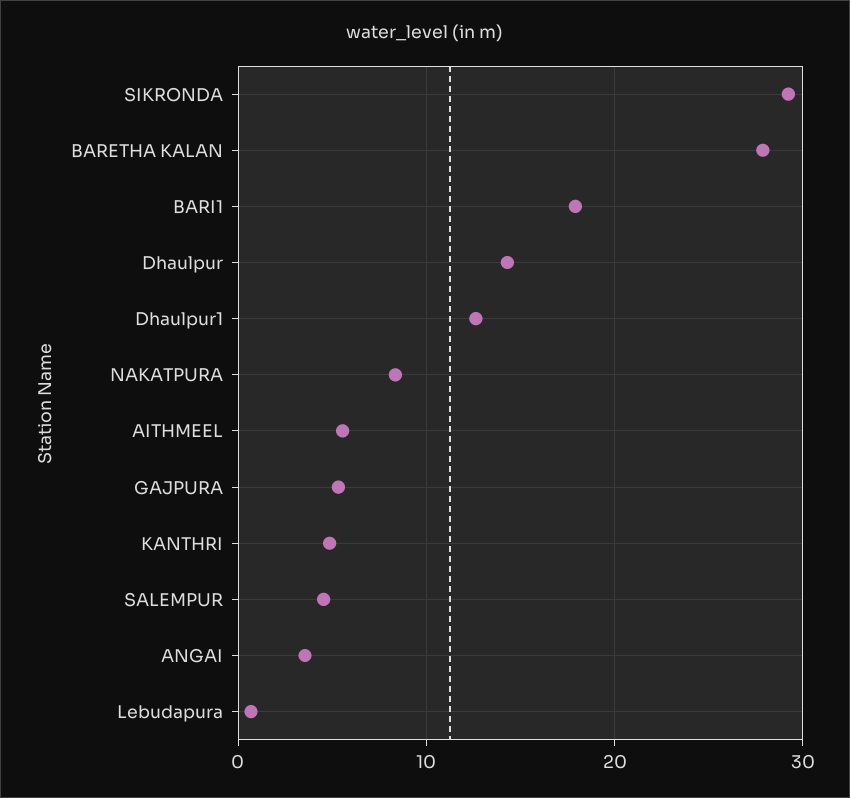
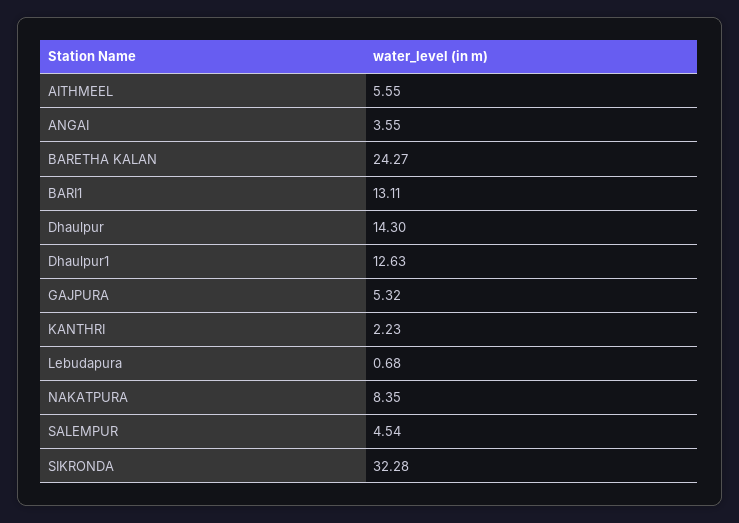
SIKRONDA: 29 -> 32.28
BARETHA KALAN: 28 -> 24.27
BARI1: 18 -> 13.11
KANTHRI: 5 -> 2.23

